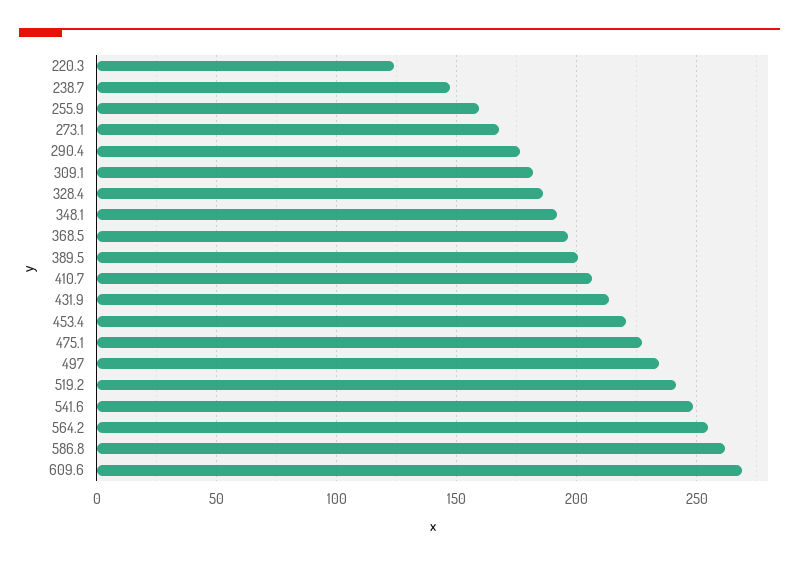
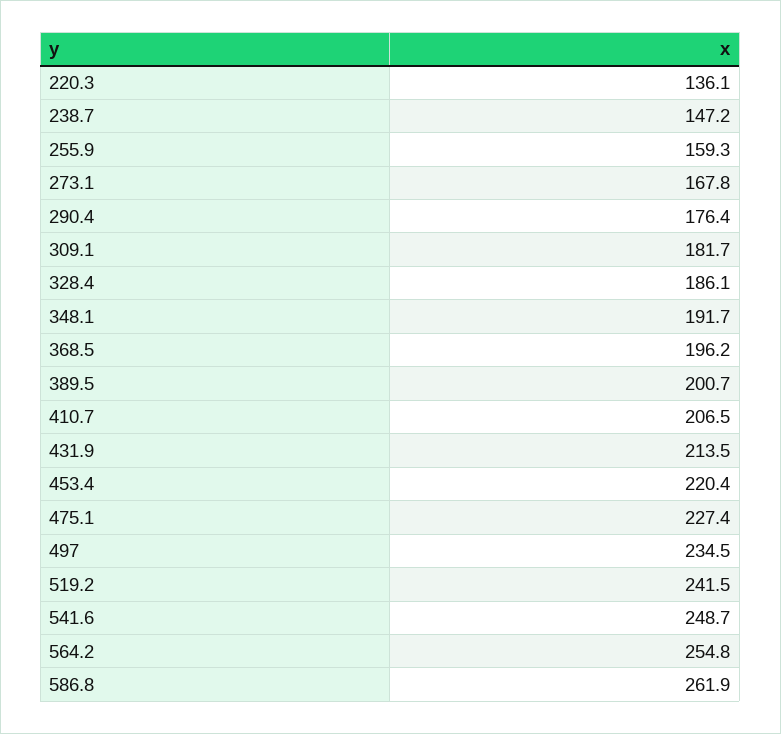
220.3: 125 -> 136.1
609.6: 270 -> none

